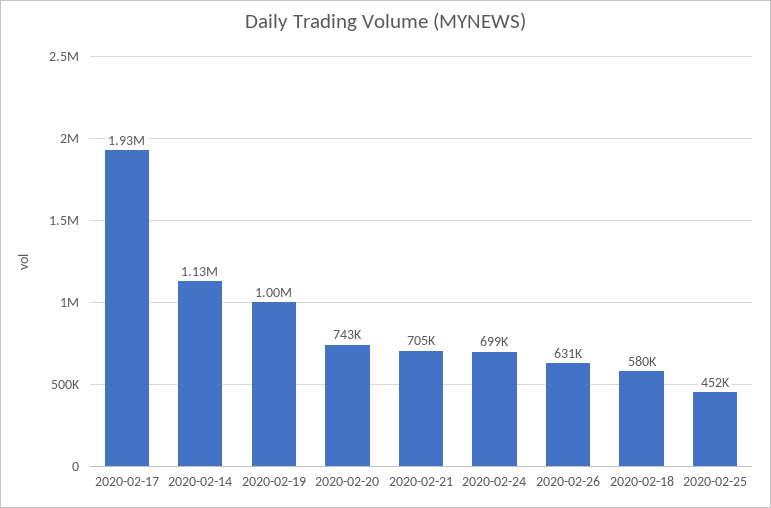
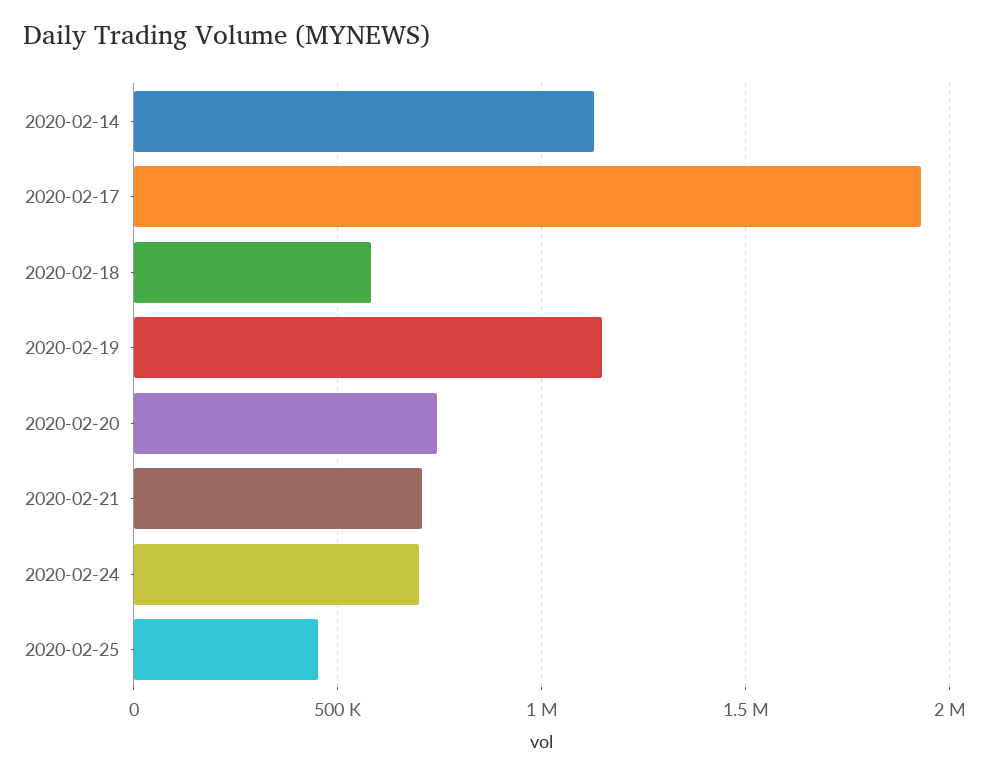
2020-02-19: 1000000 -> 1150000
2020-02-26: 631000 -> none

